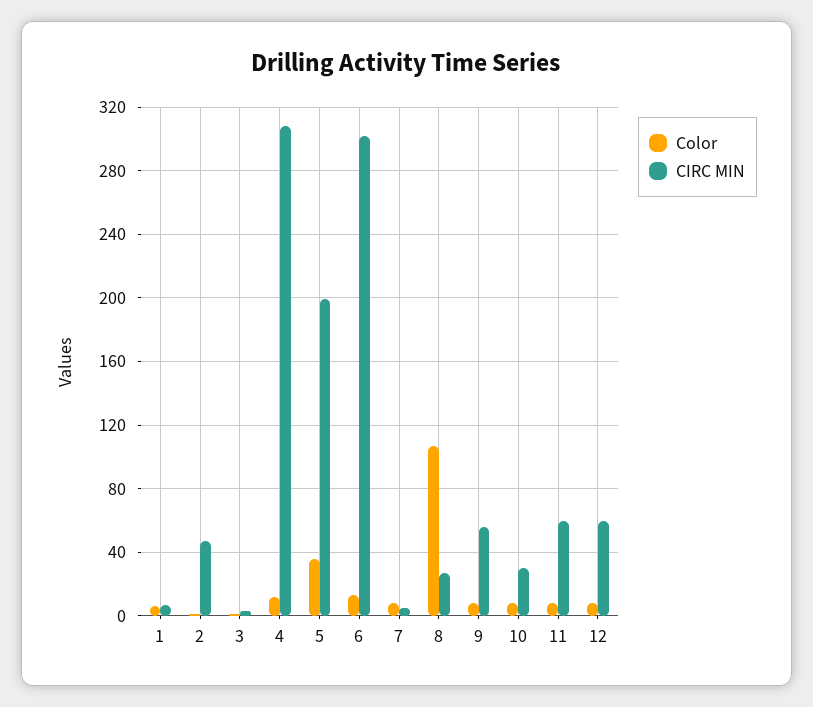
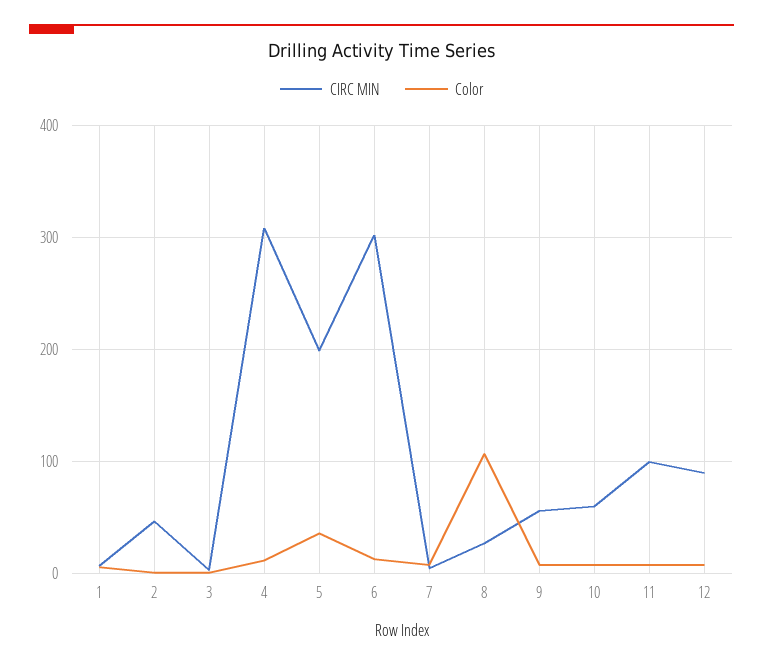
CIRC MIN, 10: 30 -> 60
CIRC MIN, 11: 60 -> 100
CIRC MIN, 12: 60 -> 90

